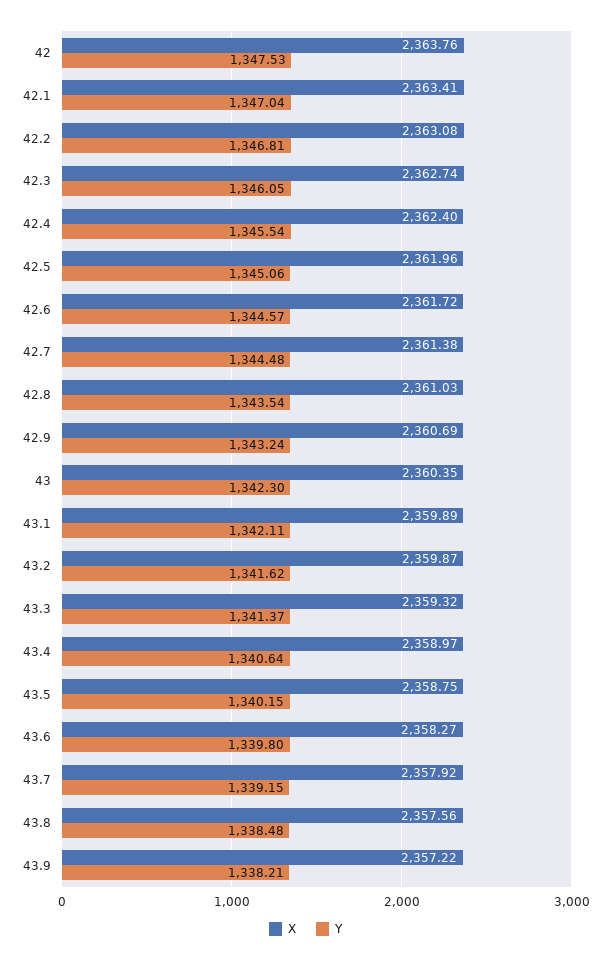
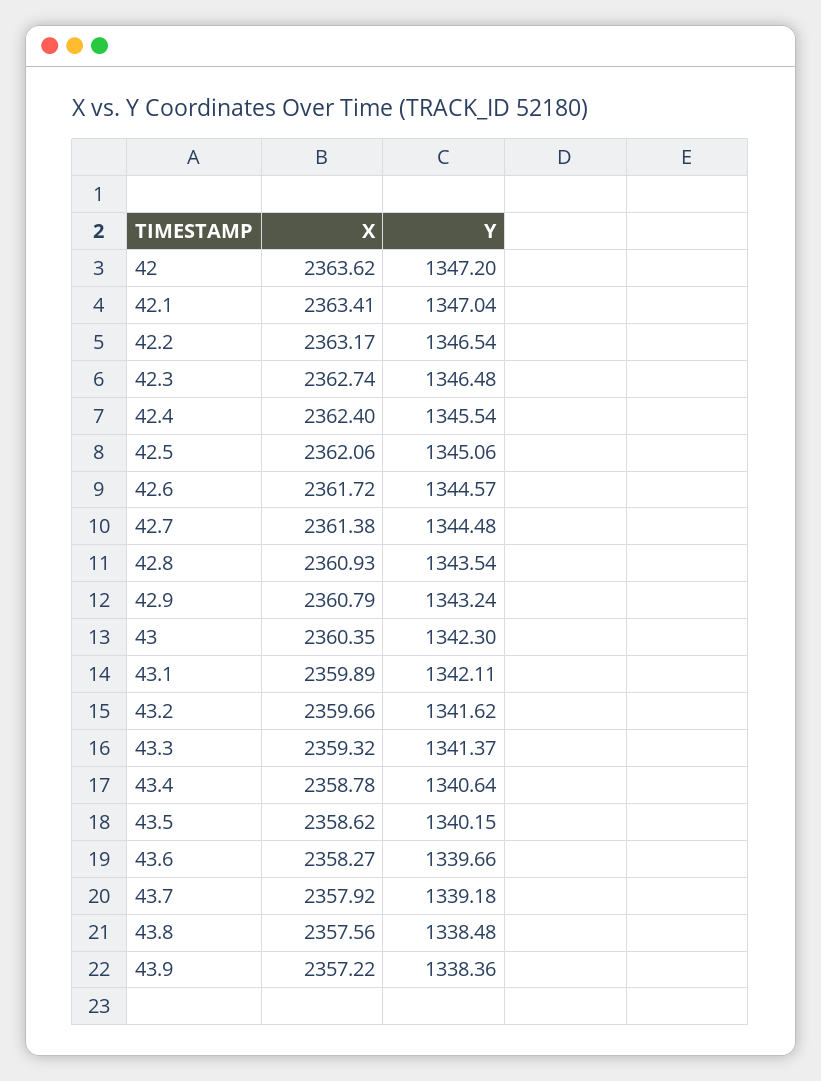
X, 42: 2363.76 -> 2363.62
Y, 42: 1347.53 -> 1347.2
X, 42.2: 2363.08 -> 2363.17
Y, 42.2: 1346.81 -> 1346.54
Y, 42.3: 1346.05 -> 1346.48
X, 42.5: 2361.96 -> 2362.06
X, 42.8: 2361.03 -> 2360.93
X, 42.9: 2360.69 -> 2360.79
X, 43.2: 2359.87 -> 2359.66
X, 43.4: 2358.97 -> 2358.78
X, 43.5: 2358.75 -> 2358.62
Y, 43.6: 1339.8 -> 1339.66
Y, 43.7: 1339.15 -> 1339.18
Y, 43.9: 1338.21 -> 1338.36

